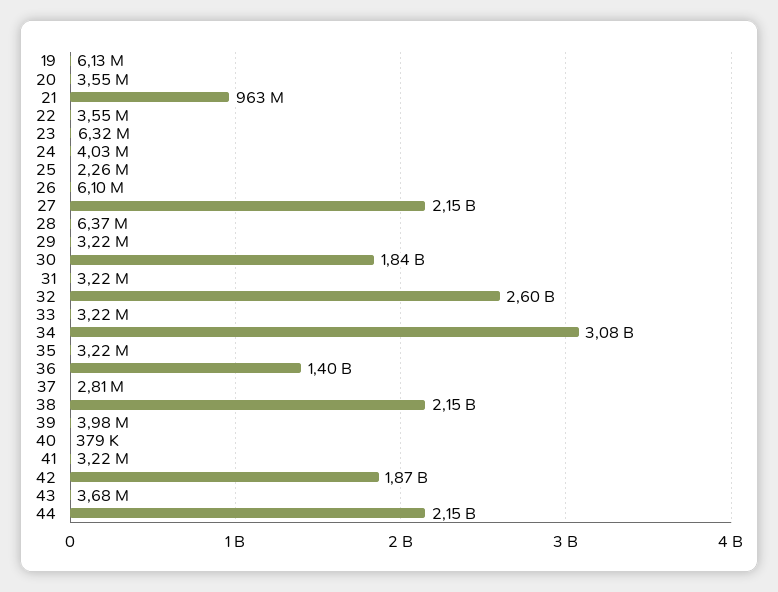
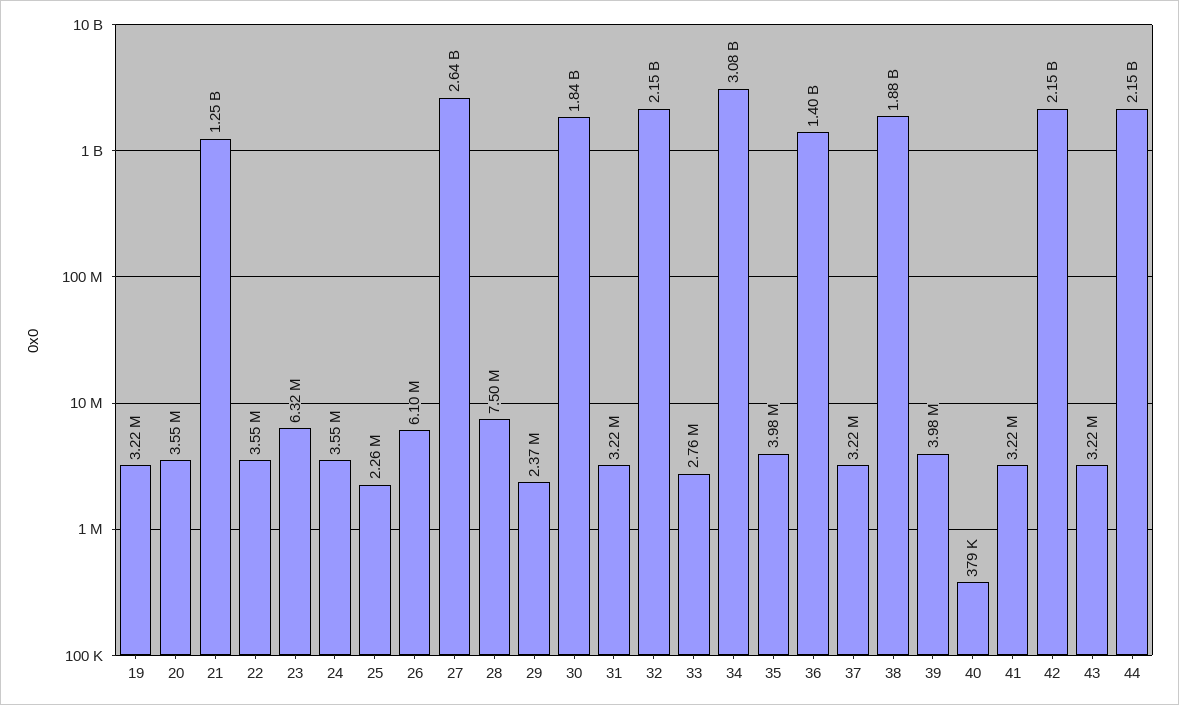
19: 6130000 -> 3220000
21: 963000000 -> 1250000000
24: 4030000 -> 3550000
27: 2150000000 -> 2640000000
28: 6370000 -> 7500000
29: 3220000 -> 2370000
32: 2600000000 -> 2150000000
33: 3220000 -> 2760000
35: 3220000 -> 3980000
37: 2810000 -> 3220000
38: 2150000000 -> 1880000000
42: 1870000000 -> 2150000000
43: 3680000 -> 3220000

